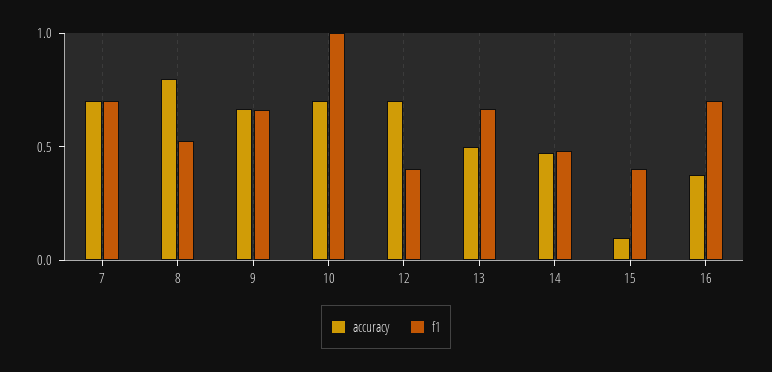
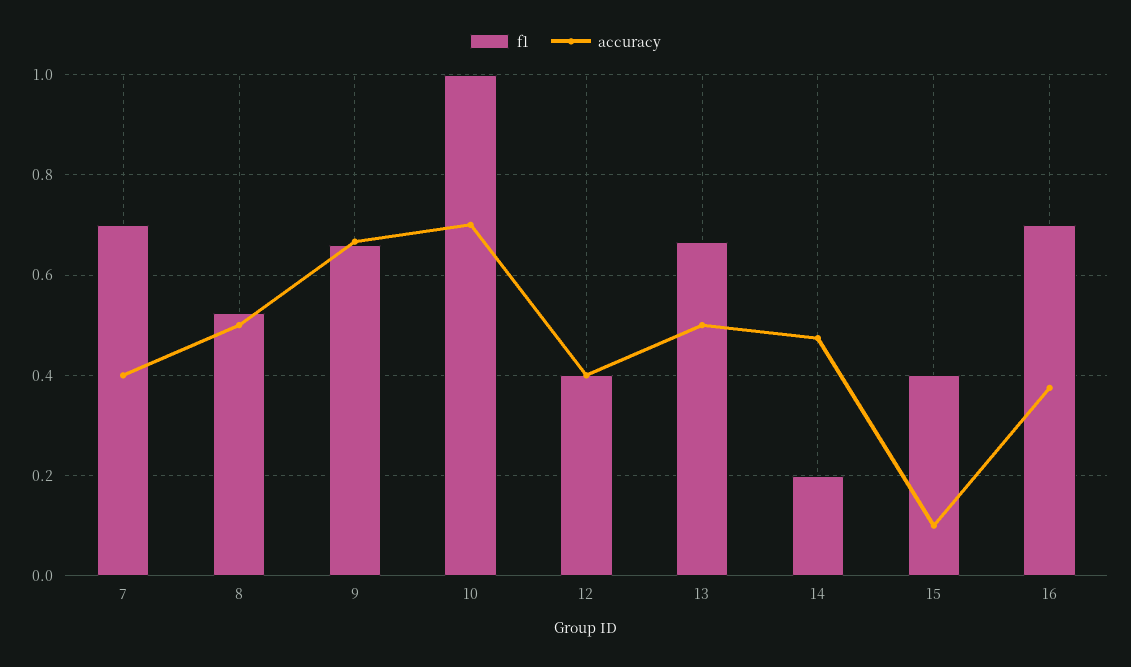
accuracy, 7: 0.7 -> 0.4
accuracy, 8: 0.8 -> 0.5
accuracy, 12: 0.7 -> 0.4
f1, 14: 0.5 -> 0.2

